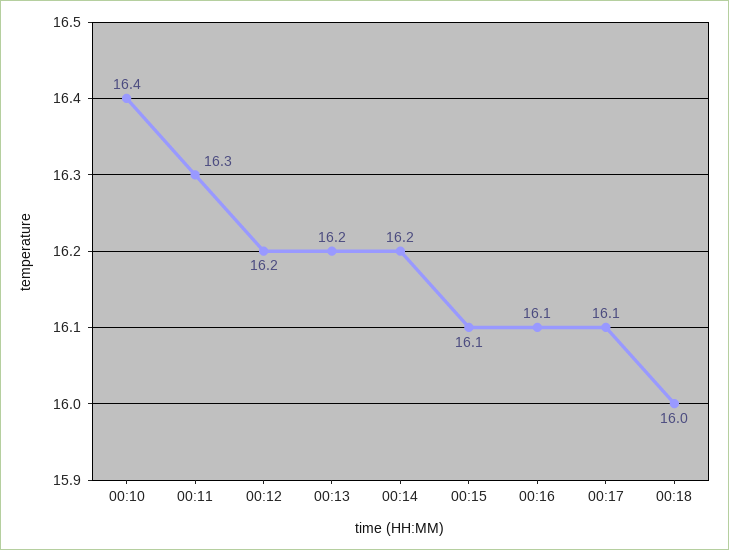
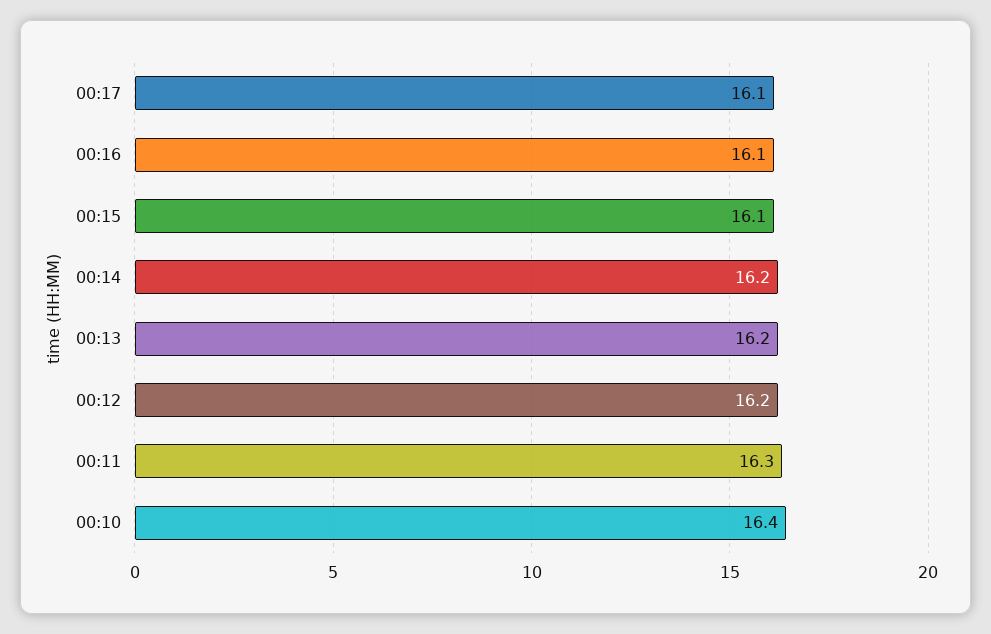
00:18: 16 -> none

